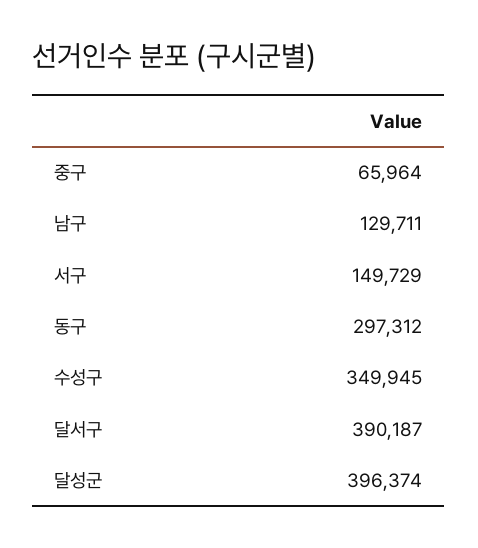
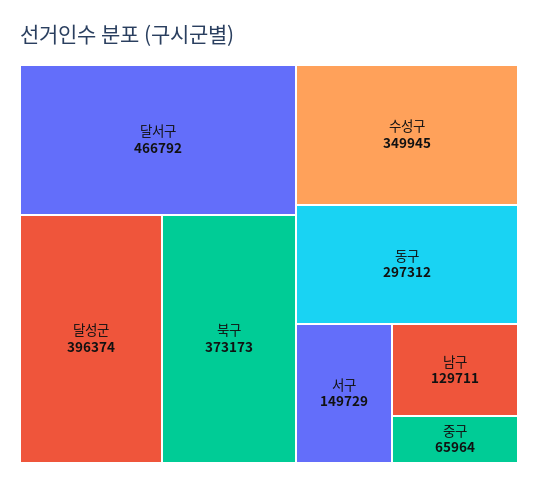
달서구: 390187 -> 466792
북구: none -> 373173

